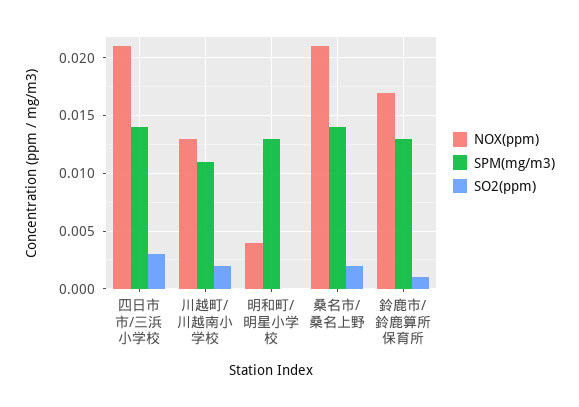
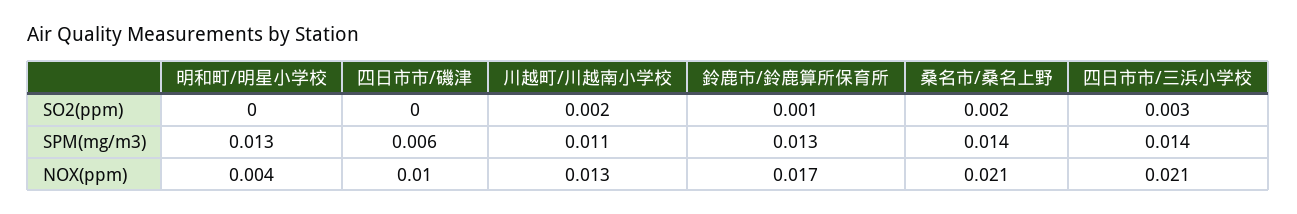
SO2(ppm), 四日市市/磯津: none -> 0
SPM(mg/m3), 四日市市/磯津: none -> 0.006
NOX(ppm), 四日市市/磯津: none -> 0.01

